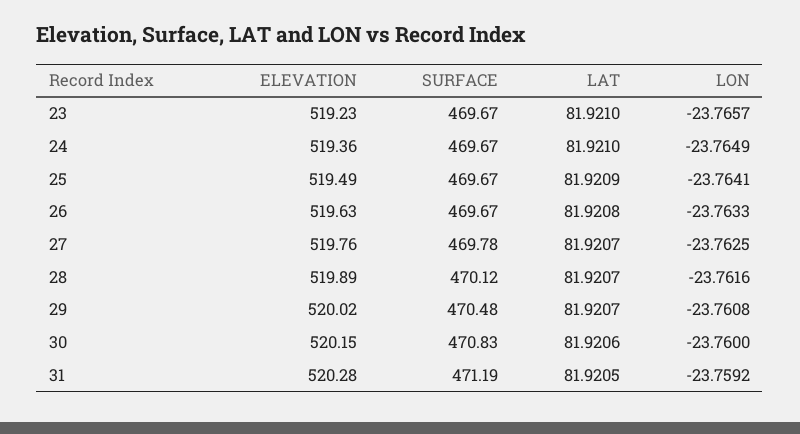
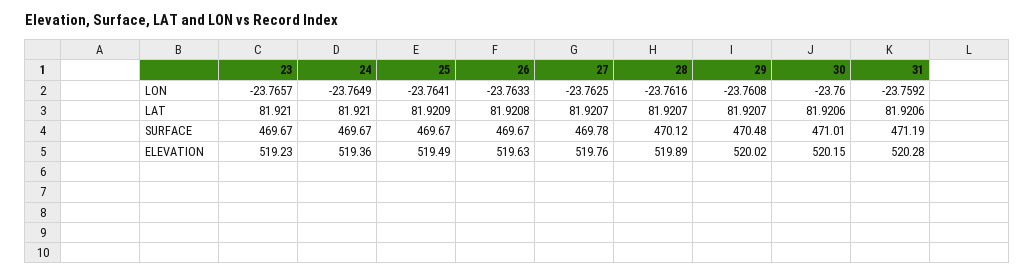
SURFACE, 30: 470.83 -> 471.01
LAT, 31: 81.9205 -> 81.9206

